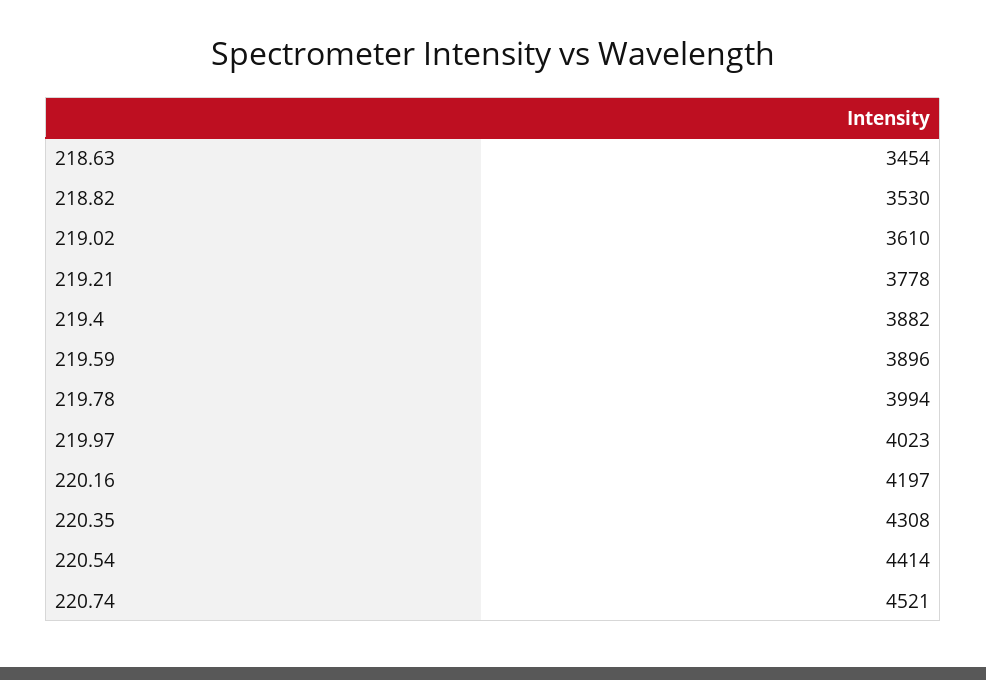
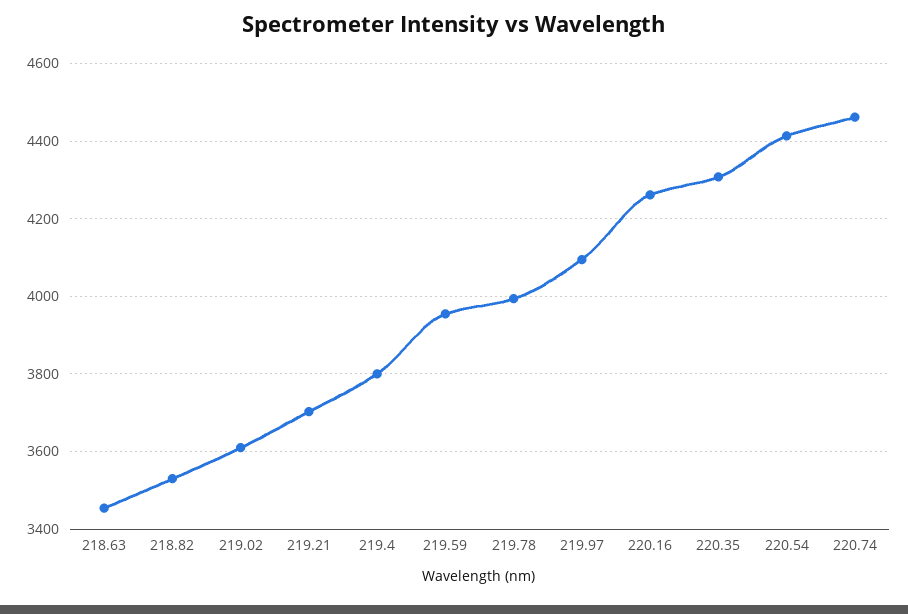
219.21: 3778 -> 3700
219.4: 3882 -> 3800
219.59: 3896 -> 3960
219.97: 4023 -> 4100
220.16: 4197 -> 4260
220.74: 4521 -> 4460

